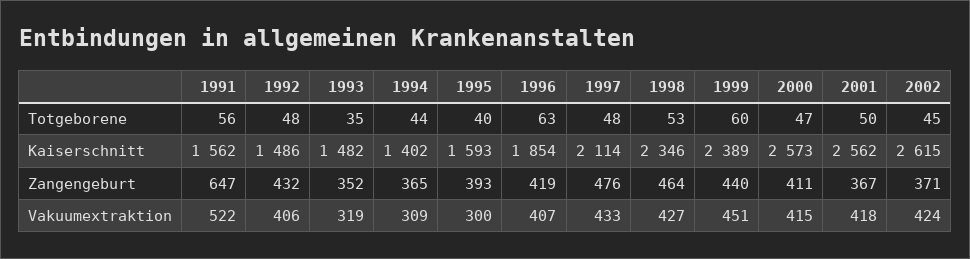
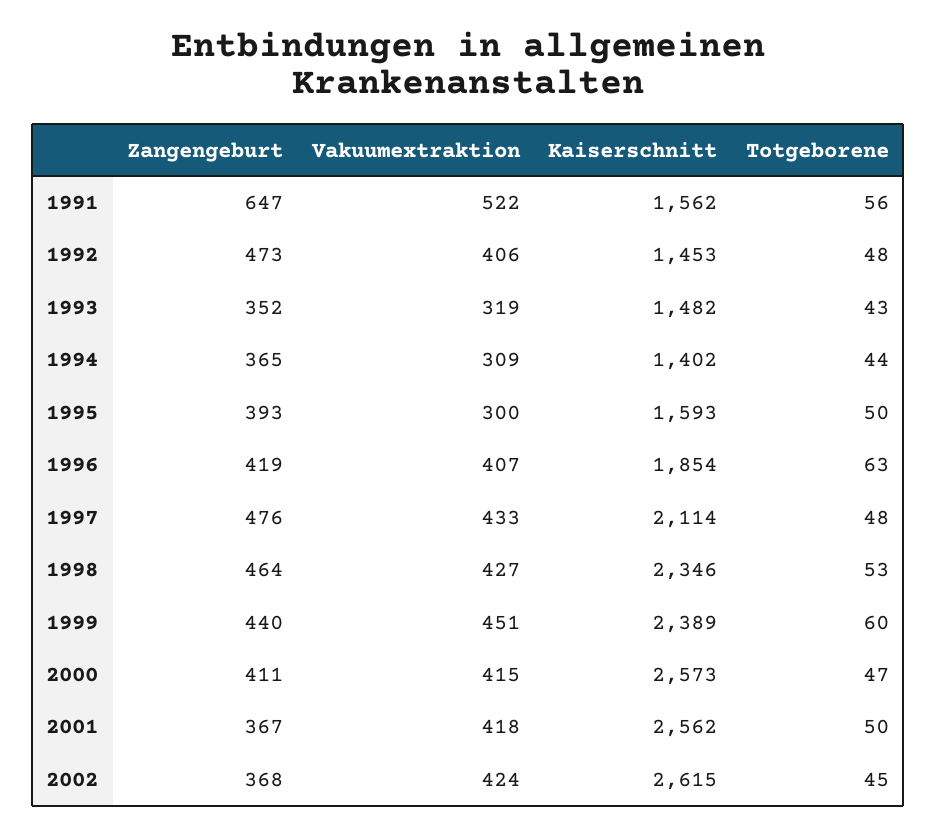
1993, Totgeborene: 35 -> 43
1995, Totgeborene: 40 -> 50
1992, Kaiserschnitt: 1486 -> 1453
1992, Zangengeburt: 432 -> 473
2002, Zangengeburt: 371 -> 368

